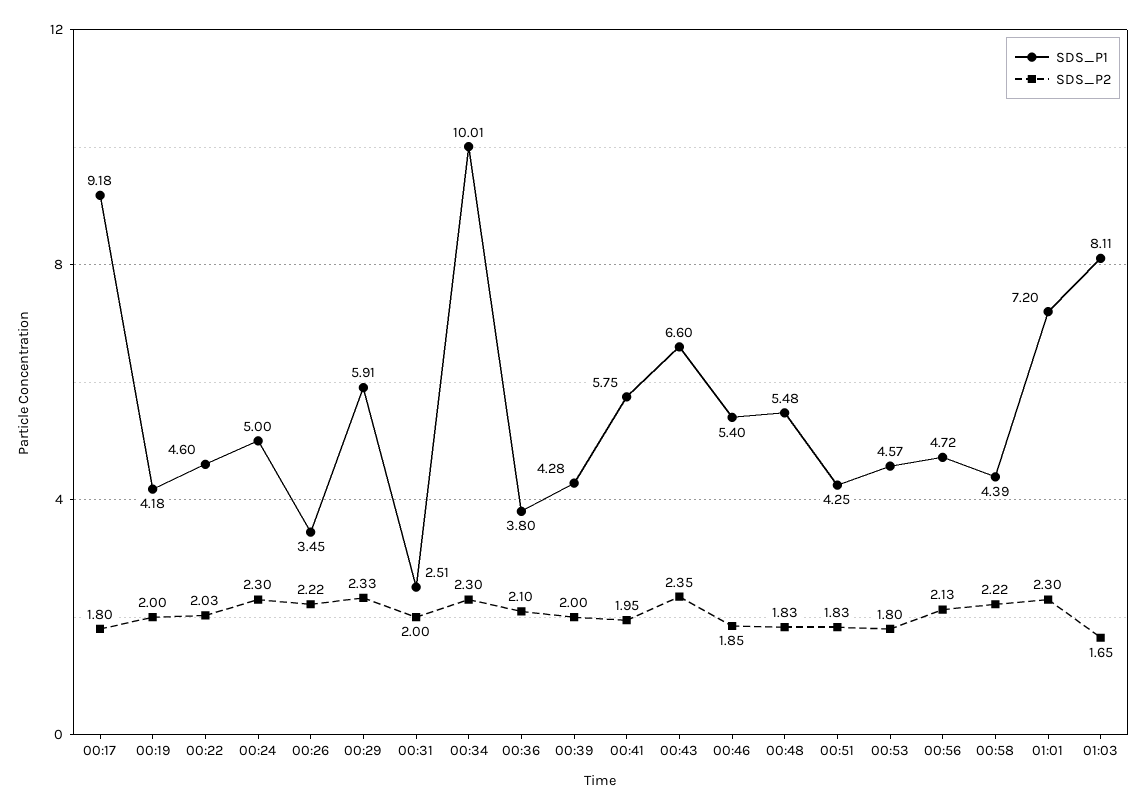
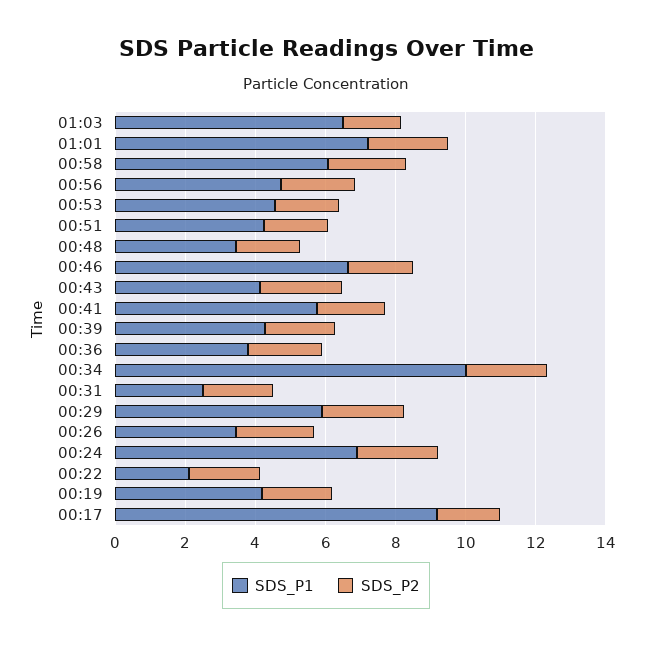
SDS_P1, 00:22: 4.6 -> 2
SDS_P1, 00:24: 5 -> 7
SDS_P1, 00:43: 6.6 -> 4
SDS_P1, 00:46: 5.4 -> 6.5
SDS_P1, 00:48: 5.48 -> 3.5
SDS_P1, 00:58: 4.39 -> 6
SDS_P1, 01:03: 8.11 -> 6.5

